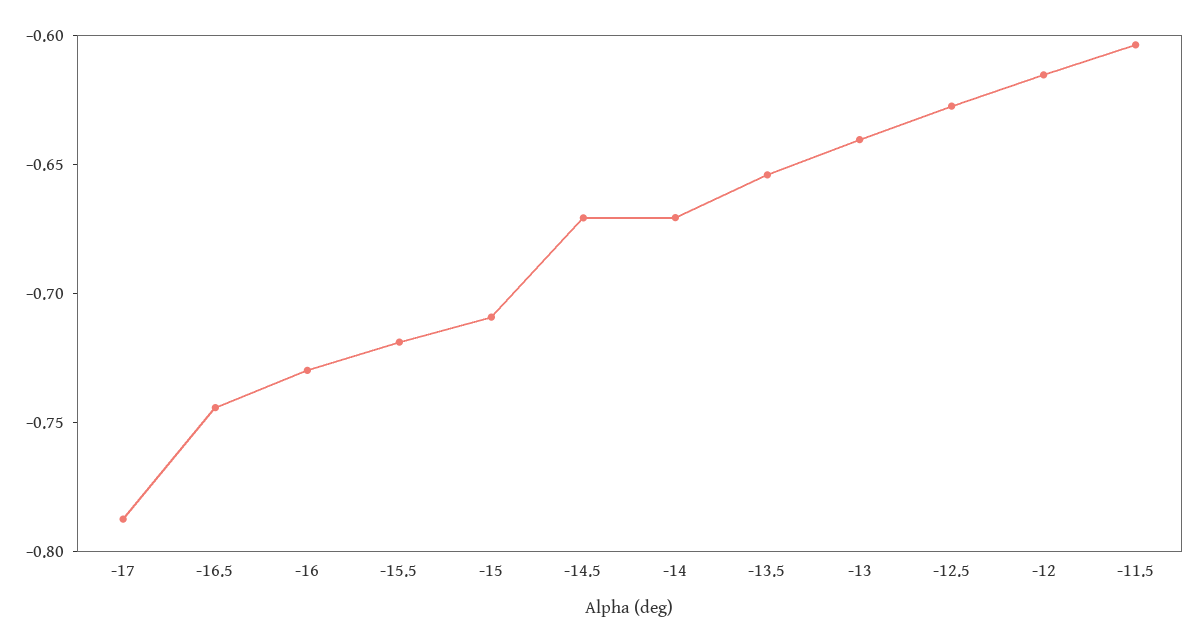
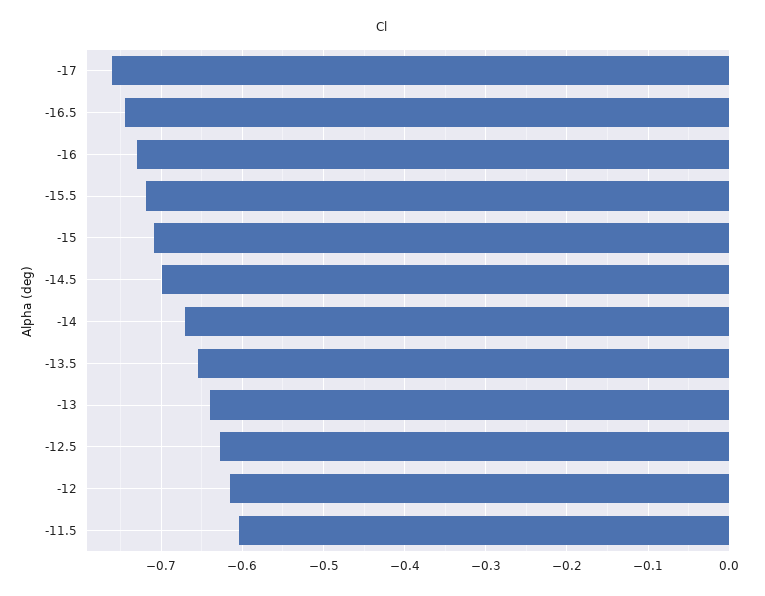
-17: -0.79 -> -0.76
-14.5: -0.67 -> -0.7

